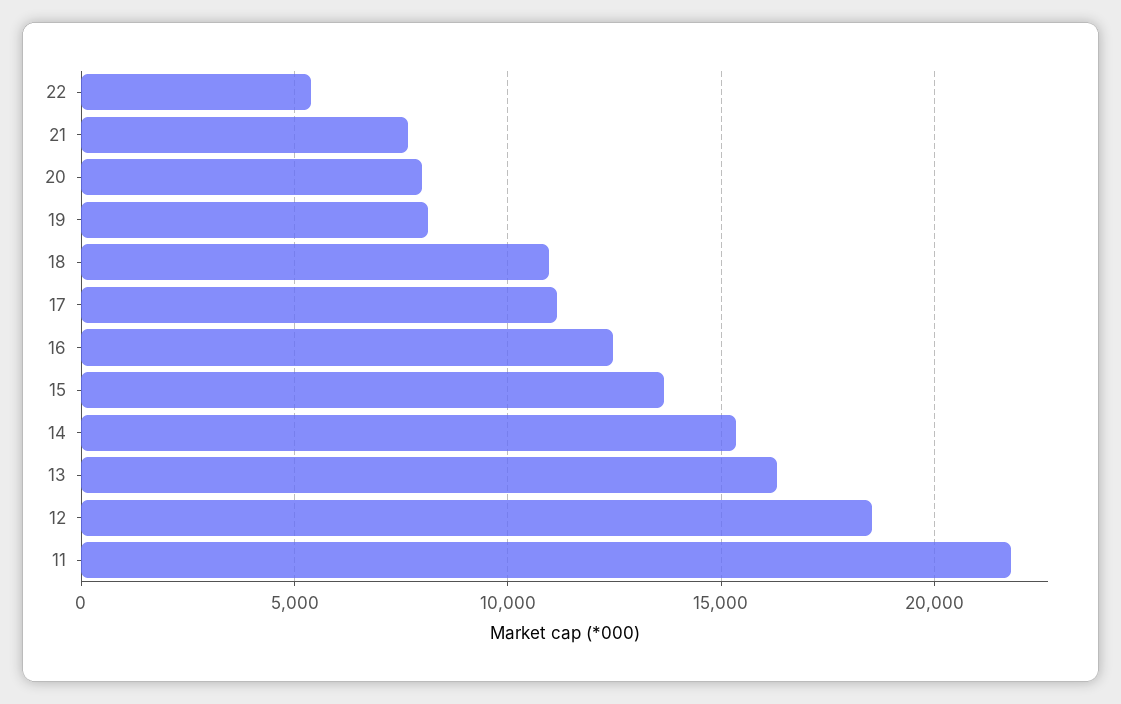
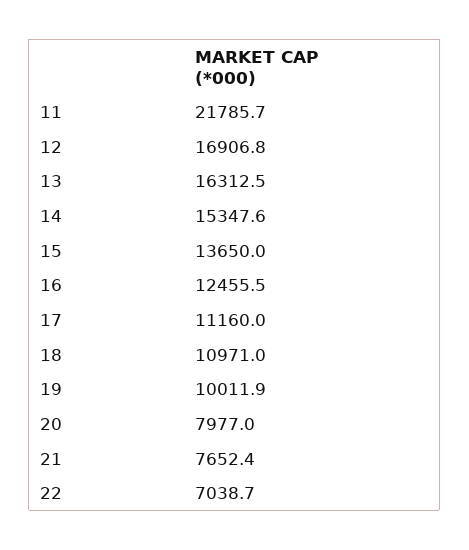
22: 5500 -> 7038.7
19: 8000 -> 10011.9
12: 18500 -> 16906.8

